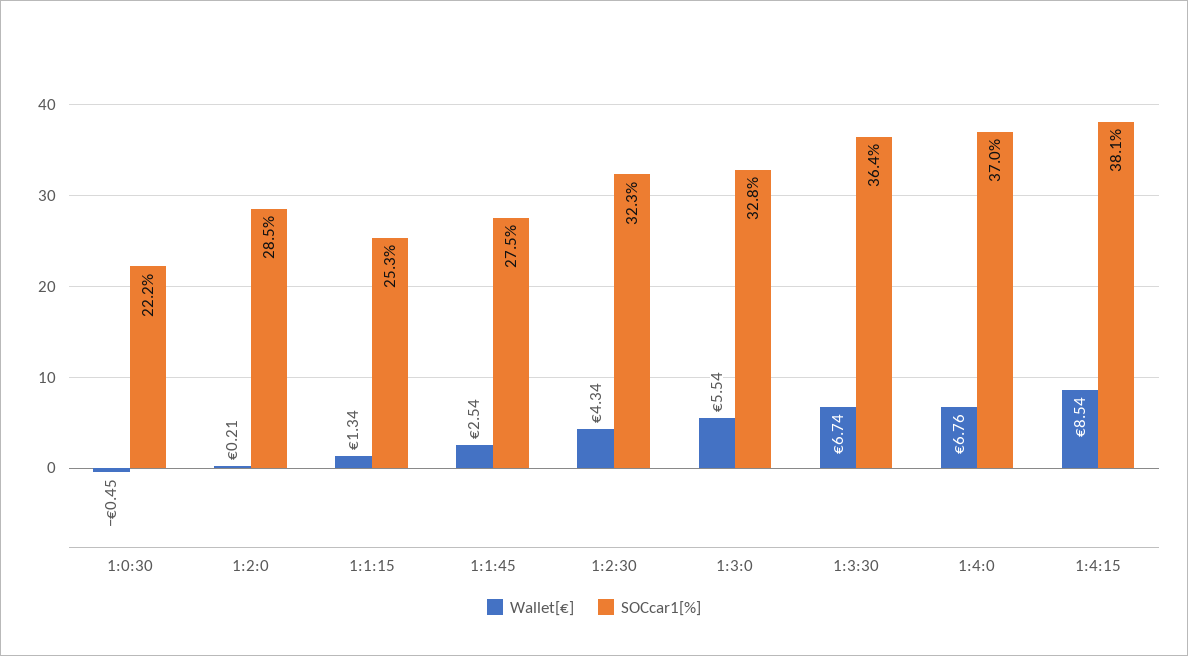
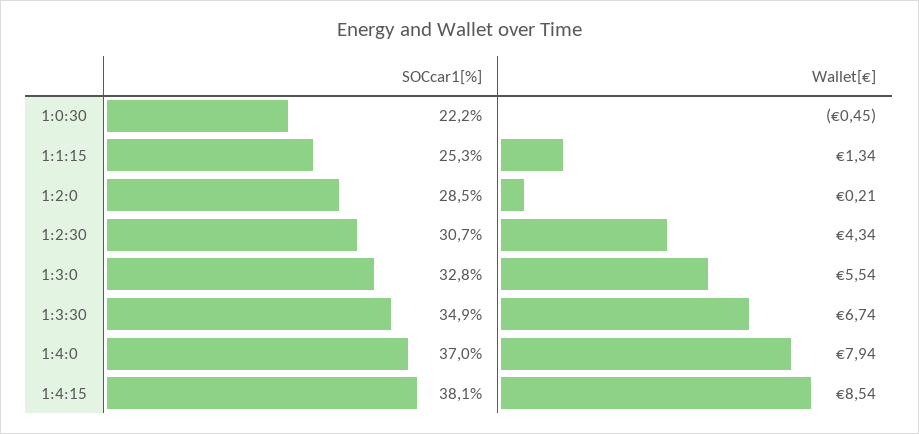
Wallet[€], 1:1:45: 2.54 -> none
SOCcar1[%], 1:1:45: 27.5 -> none
SOCcar1[%], 1:2:30: 32.3 -> 30.7
SOCcar1[%], 1:3:30: 36.4 -> 34.9
Wallet[€], 1:4:0: 6.76 -> 7.94

